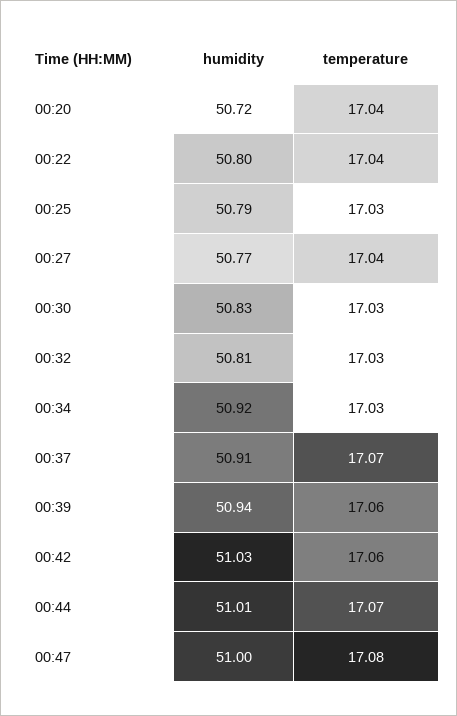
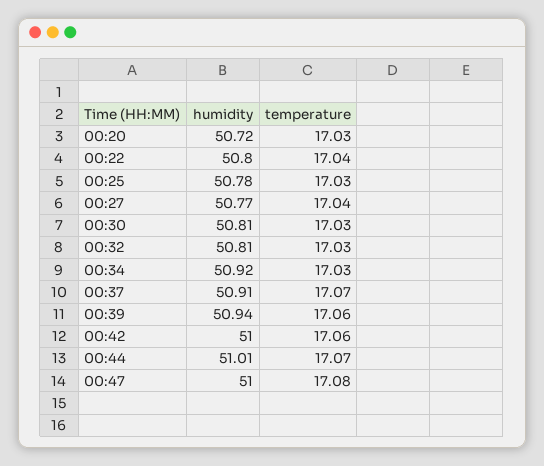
temperature, 00:20: 17.04 -> 17.03
humidity, 00:25: 50.79 -> 50.78
humidity, 00:30: 50.83 -> 50.81
humidity, 00:42: 51.03 -> 51

